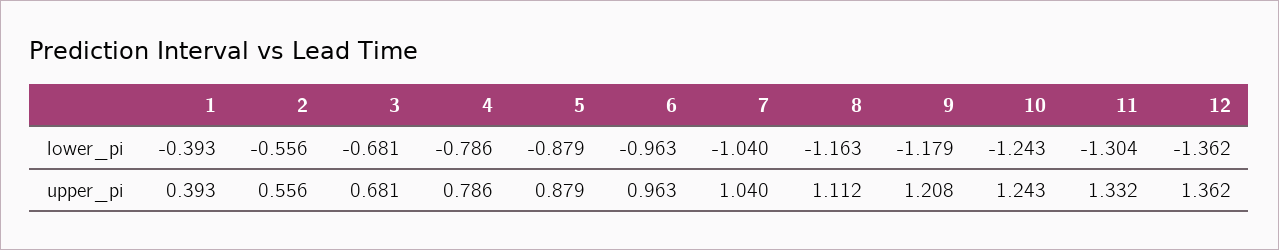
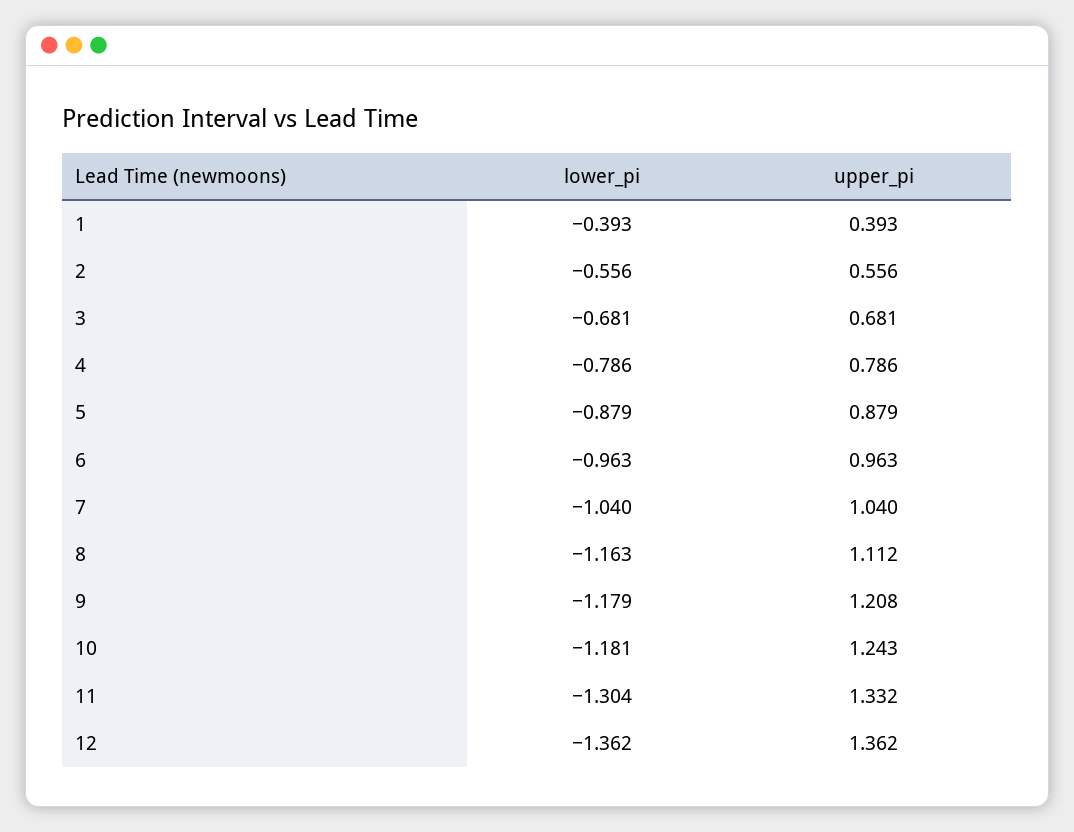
10, lower_pi: -1.243 -> -1.181

